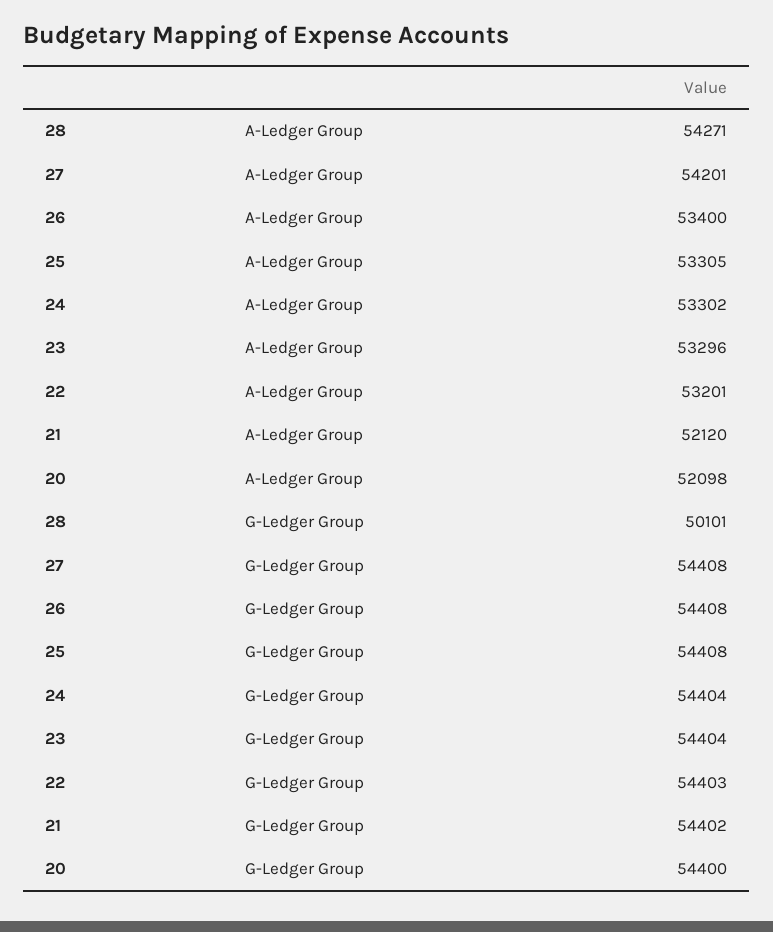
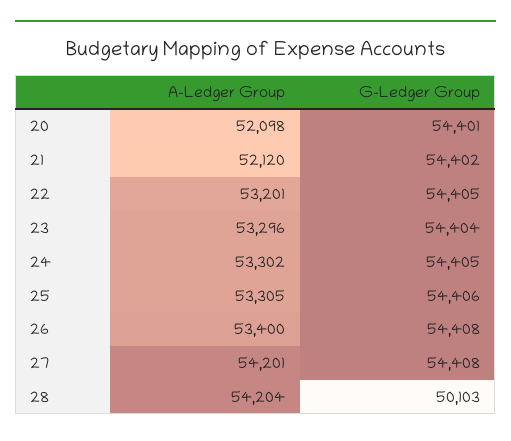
28, A-Ledger Group: 54271 -> 54204
28, G-Ledger Group: 50101 -> 50103
25, G-Ledger Group: 54408 -> 54406
24, G-Ledger Group: 54404 -> 54405
22, G-Ledger Group: 54403 -> 54405
20, G-Ledger Group: 54400 -> 54401

